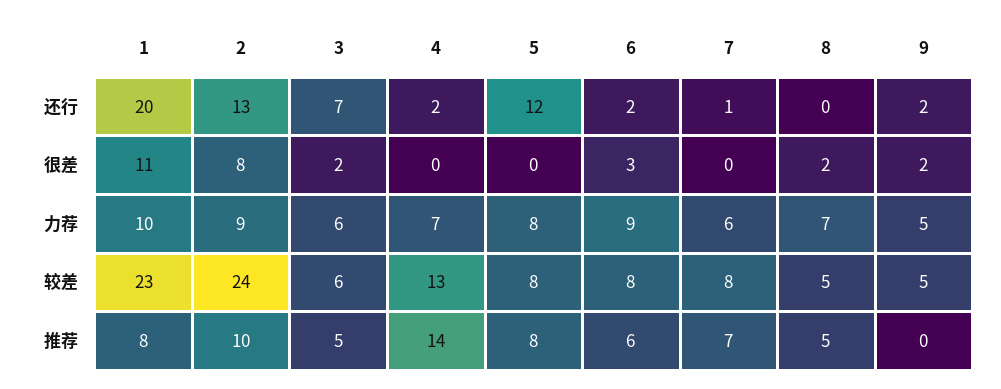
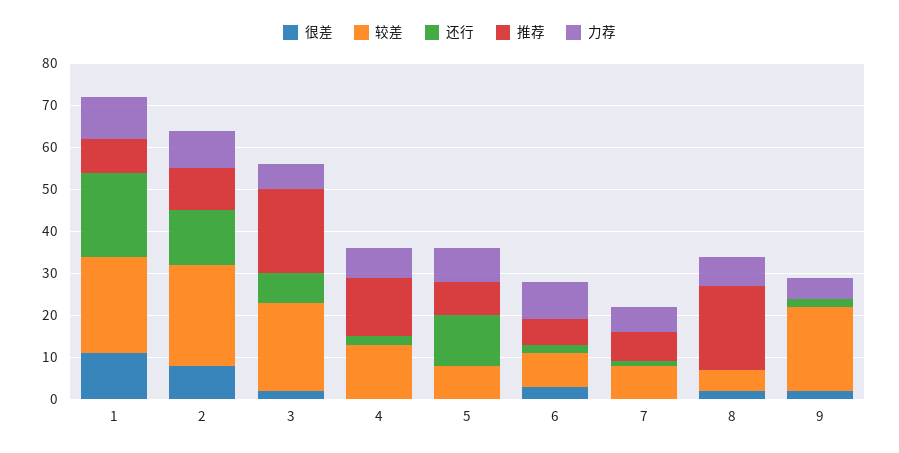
较差, 3: 6 -> 20
较差, 9: 5 -> 20
推荐, 3: 5 -> 20
推荐, 8: 5 -> 20

